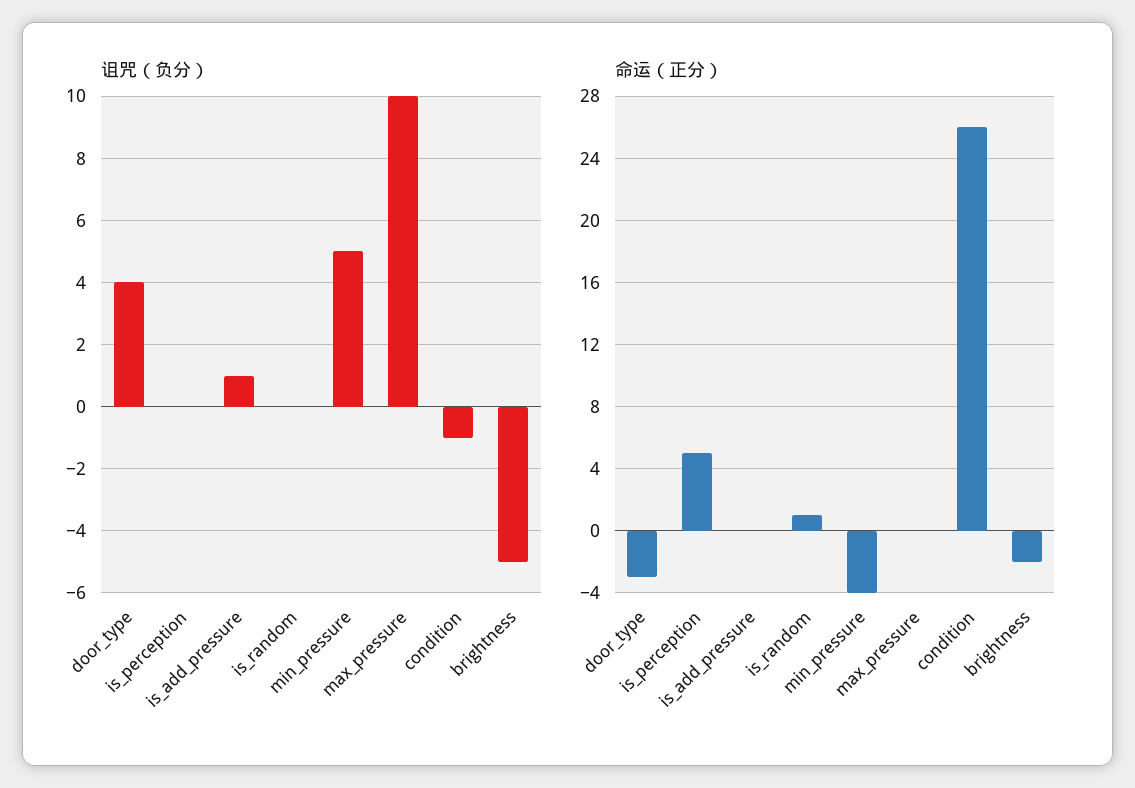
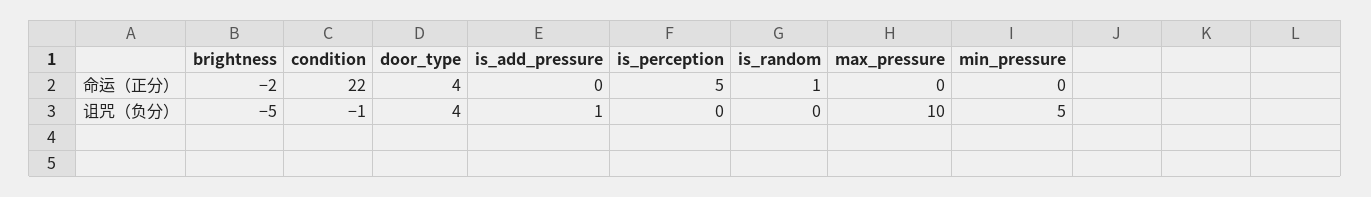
命运（正分）, door_type: -3 -> 4
命运（正分）, min_pressure: -4 -> 0
命运（正分）, condition: 26 -> 22

